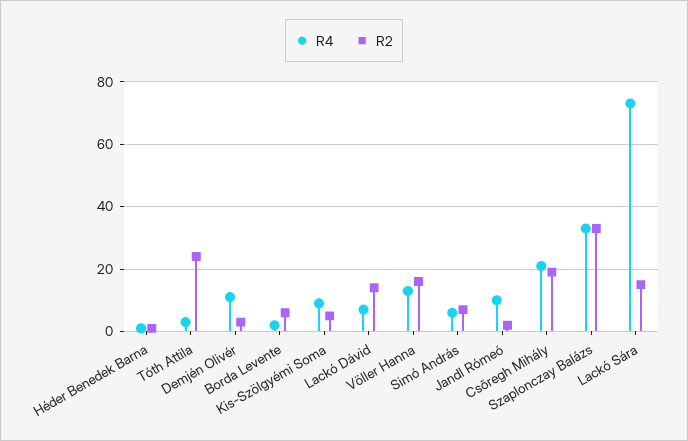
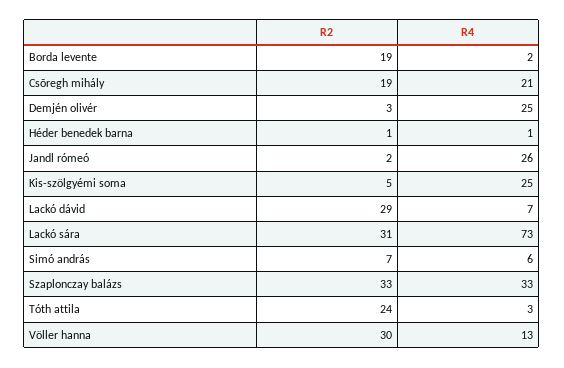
R4, Demjén Olivér: 10 -> 25
R2, Borda Levente: 5 -> 19
R4, Kis-Szölgyémi Soma: 10 -> 25
R2, Lackó Dávid: 15 -> 29
R2, Völler Hanna: 15 -> 30
R4, Jandl Rómeó: 10 -> 26
R2, Lackó Sára: 15 -> 31

